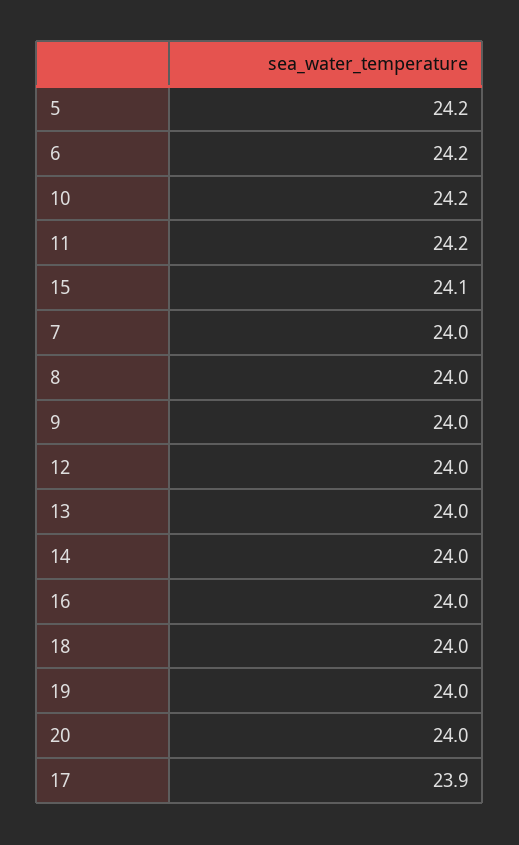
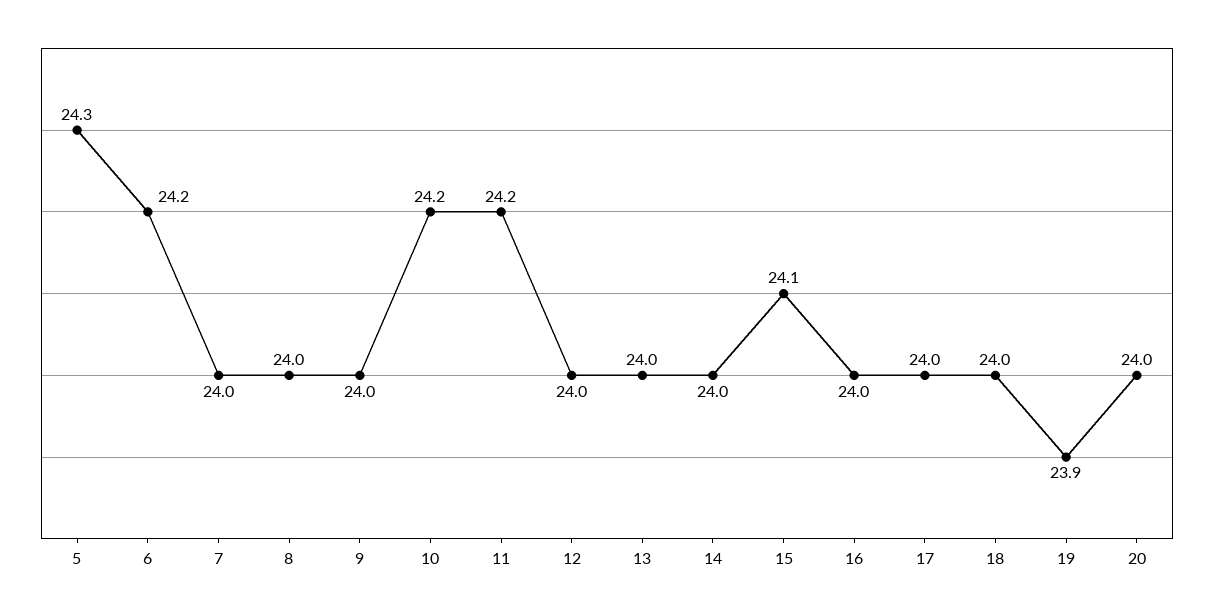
5: 24.2 -> 24.3
19: 24 -> 23.9
17: 23.9 -> 24

